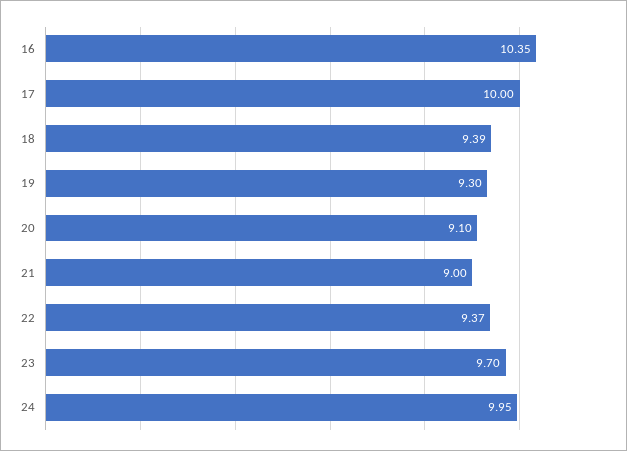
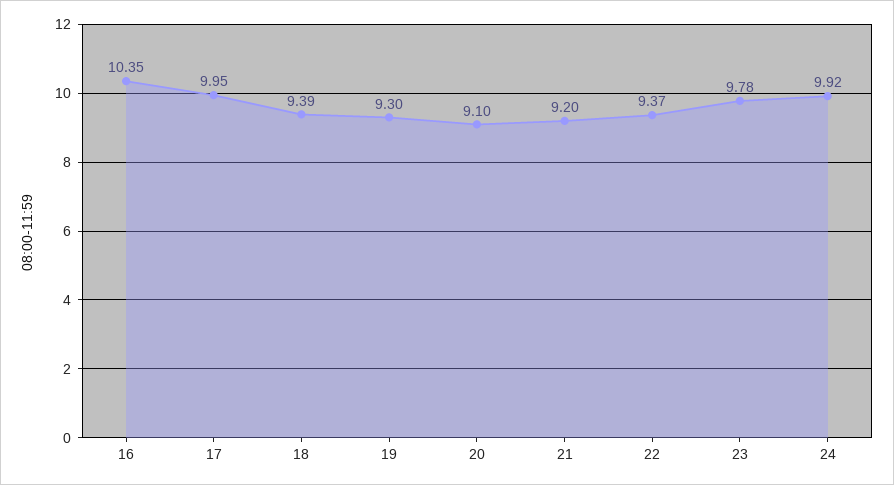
17: 10 -> 9.95
21: 9 -> 9.2
23: 9.7 -> 9.78
24: 9.95 -> 9.92

